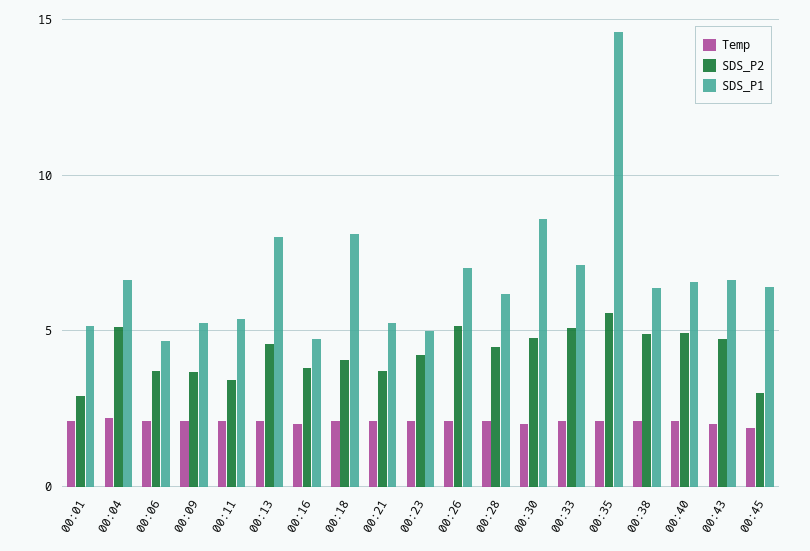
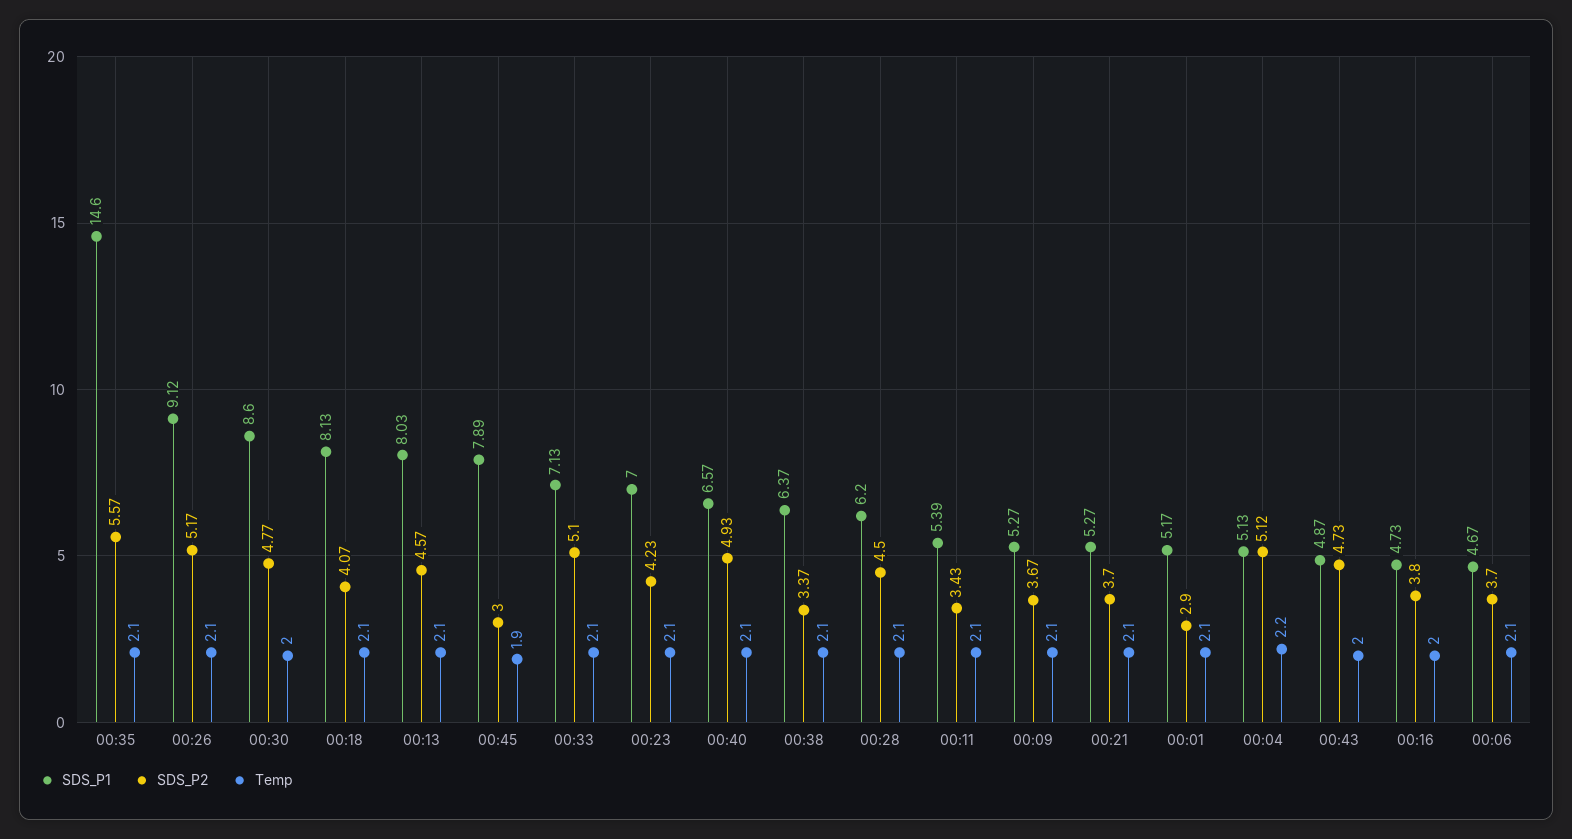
SDS_P1, 00:04: 6.5 -> 5.13
SDS_P1, 00:23: 5 -> 7
SDS_P1, 00:26: 7 -> 9.12
SDS_P2, 00:38: 5 -> 3.37
SDS_P1, 00:43: 6.5 -> 4.87
SDS_P1, 00:45: 6.5 -> 7.89

